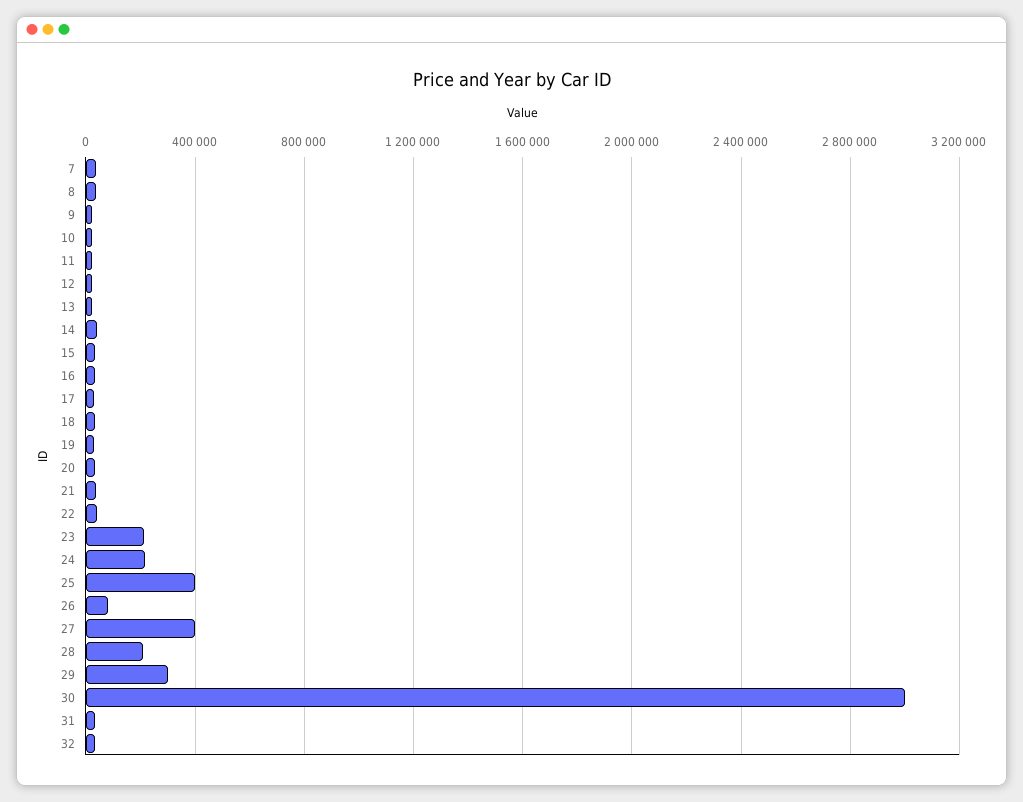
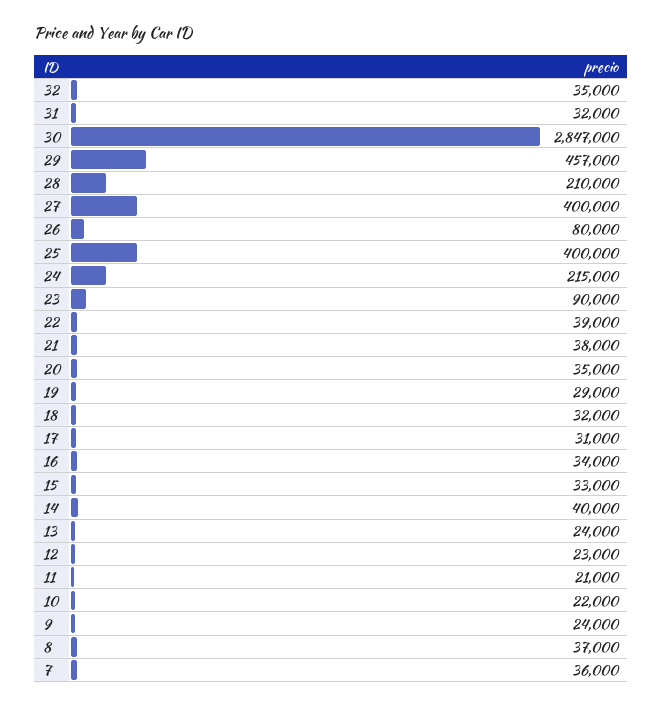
23: 200000 -> 90000
29: 300000 -> 457000
30: 3000000 -> 2847000

